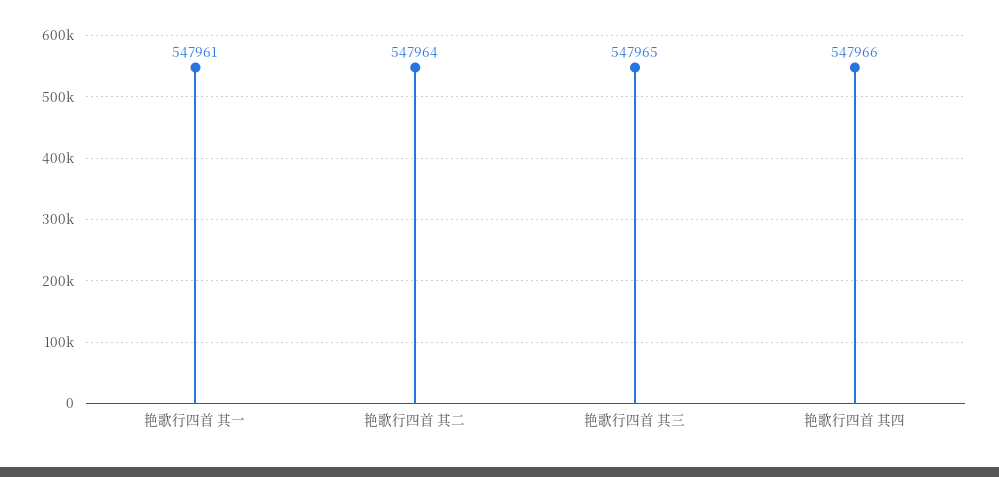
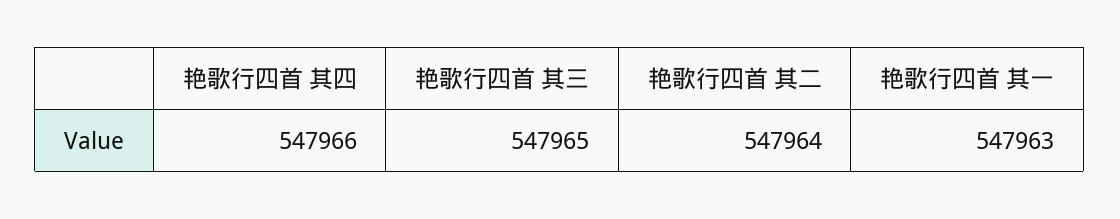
艳歌行四首 其一: 547961 -> 547963

